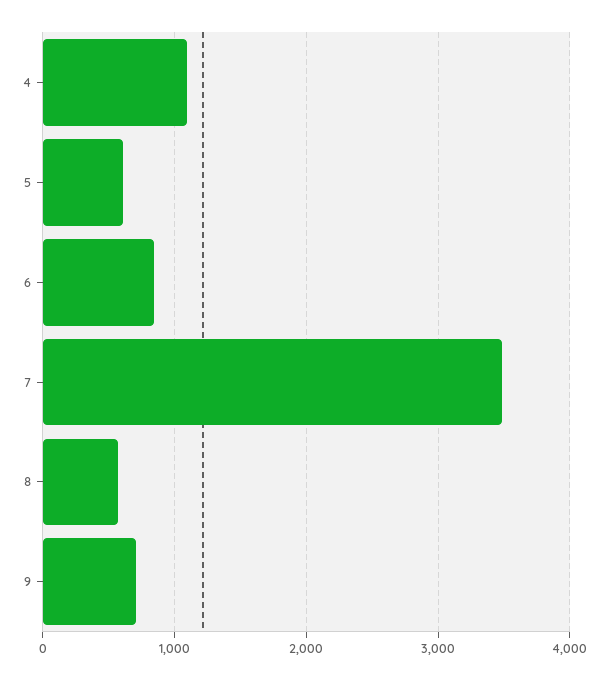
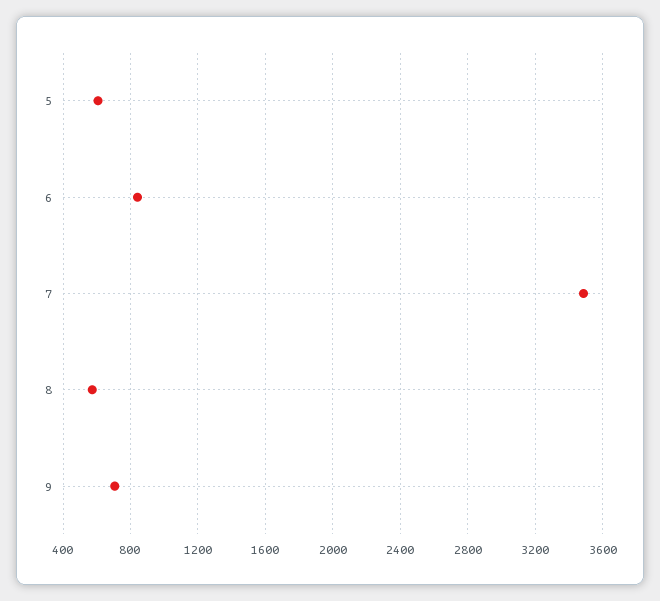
4: 1100 -> none

